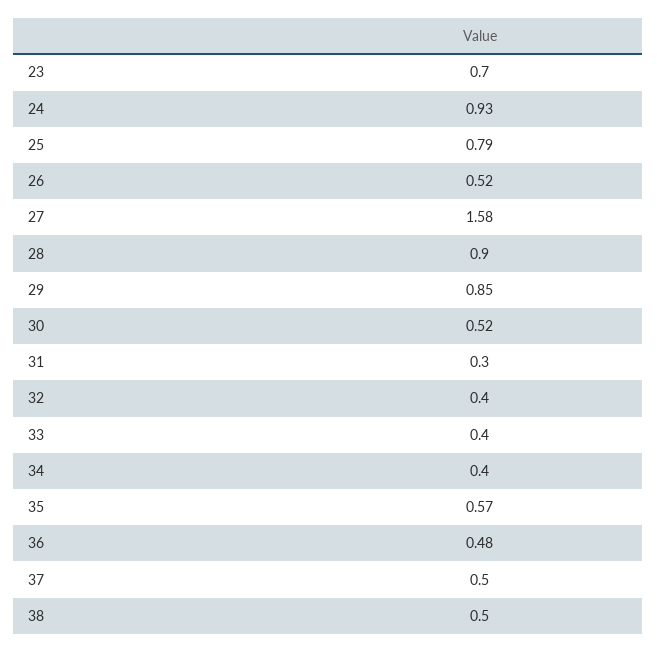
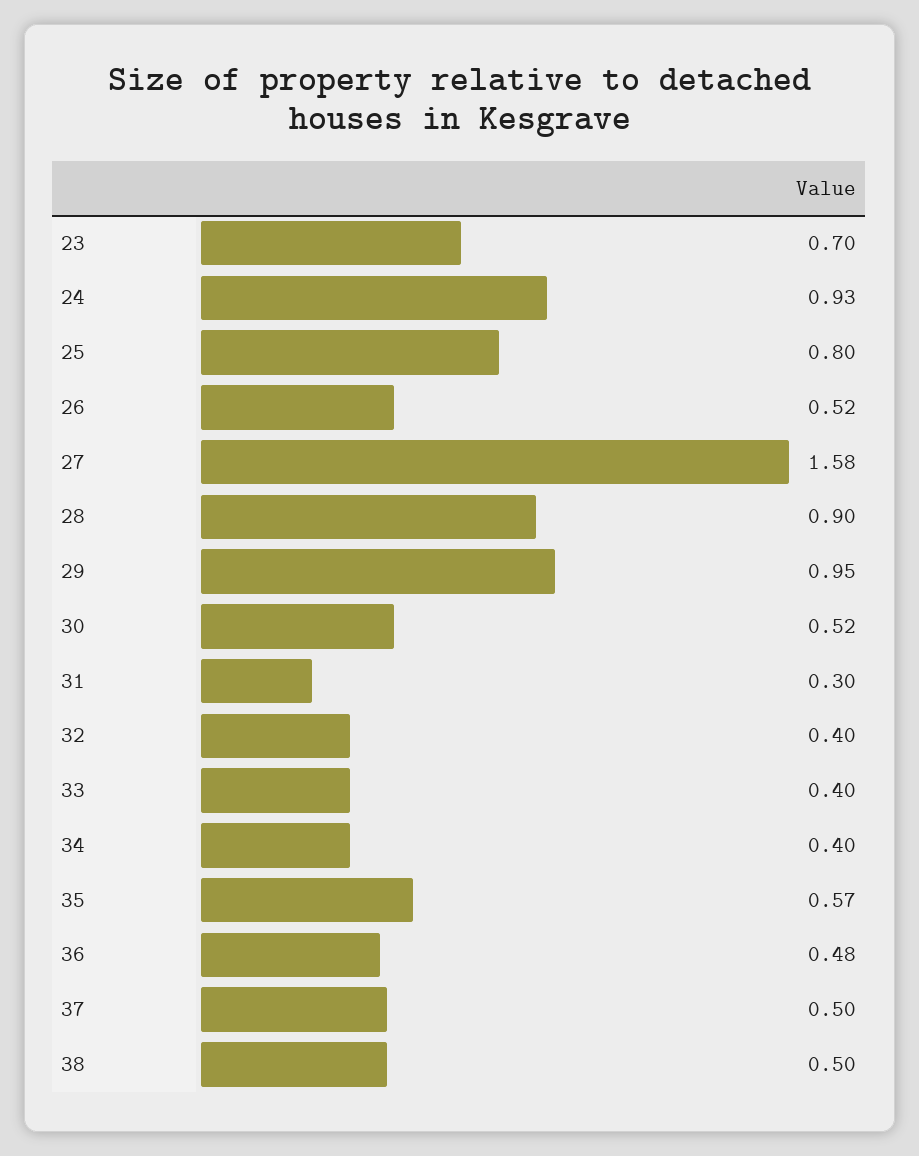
25: 0.79 -> 0.8
29: 0.85 -> 0.95

